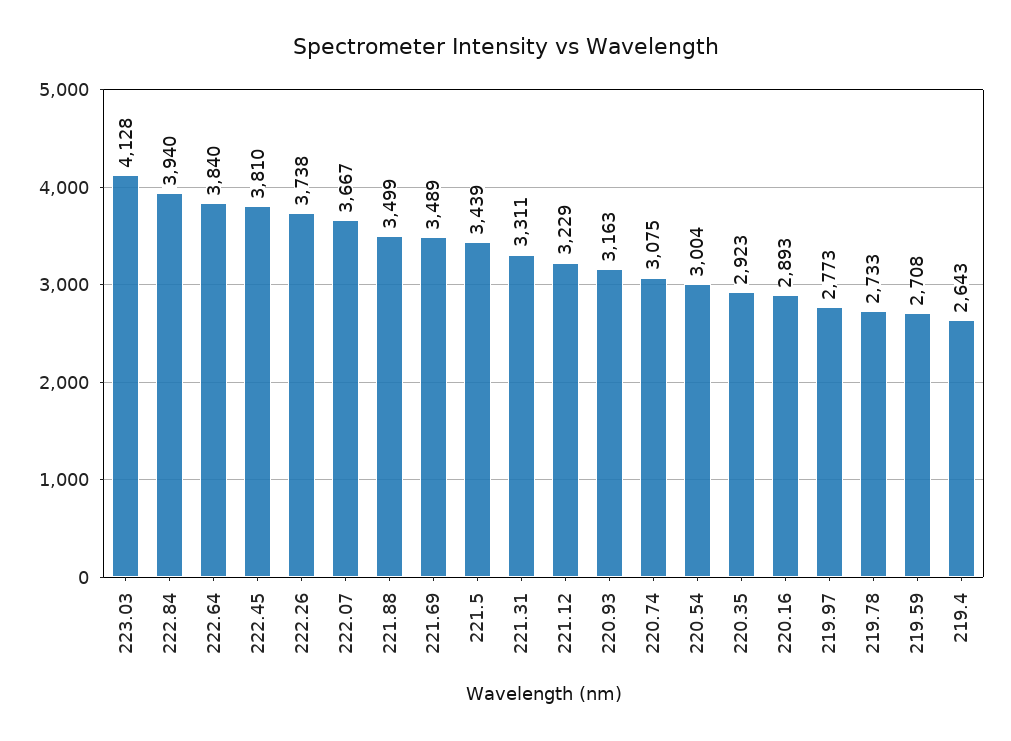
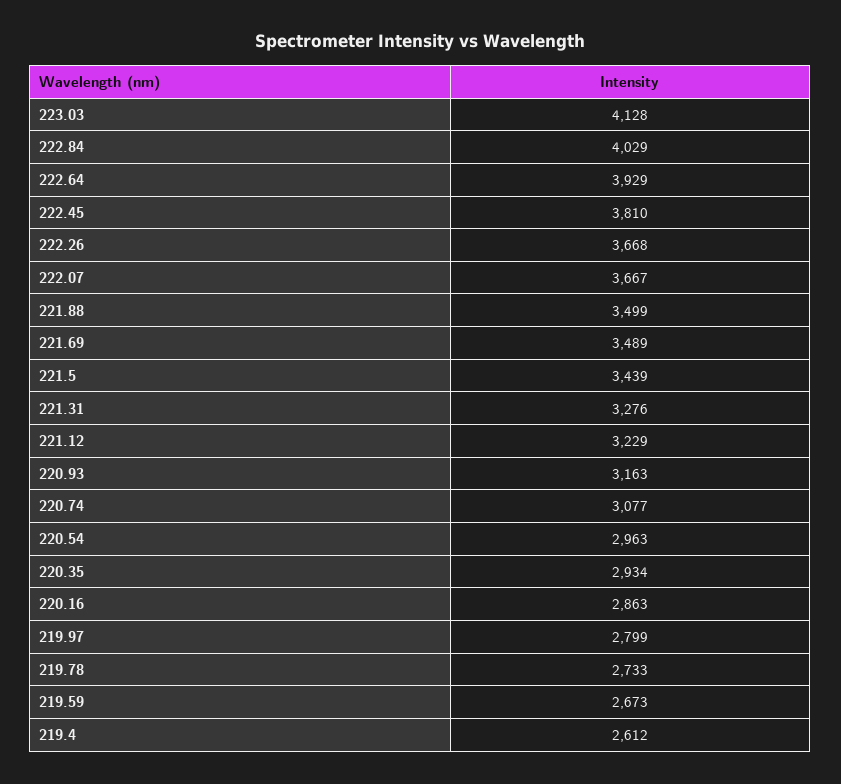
222.84: 3940 -> 4029
222.64: 3840 -> 3929
222.26: 3738 -> 3668
221.31: 3311 -> 3276
220.74: 3075 -> 3077
220.54: 3004 -> 2963
220.35: 2923 -> 2934
220.16: 2893 -> 2863
219.97: 2773 -> 2799
219.59: 2708 -> 2673
219.4: 2643 -> 2612

